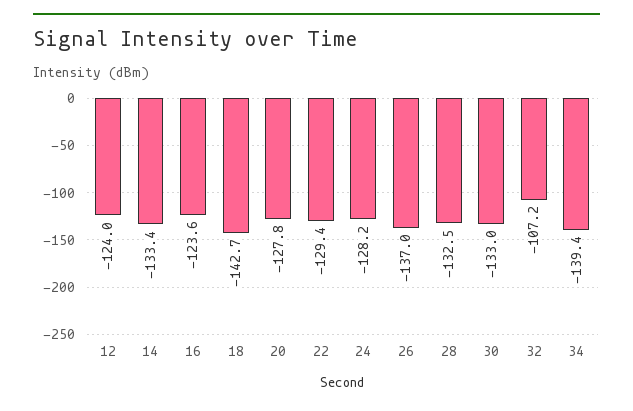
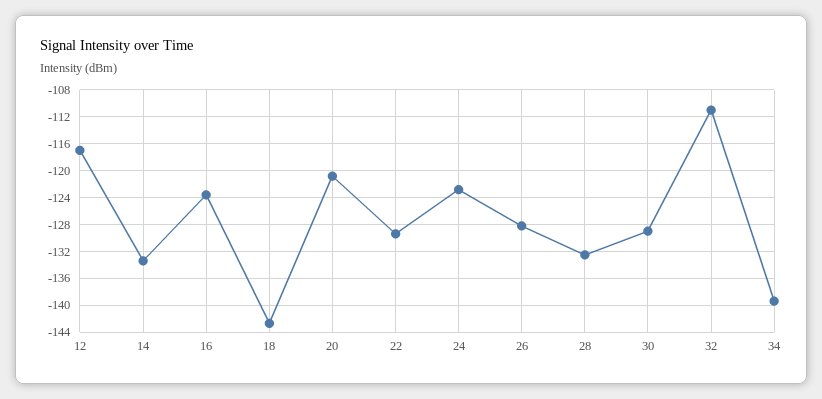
12: -124 -> -117
20: -127.8 -> -121
24: -128.2 -> -123
26: -137 -> -128
30: -133 -> -129
32: -107.2 -> -111

